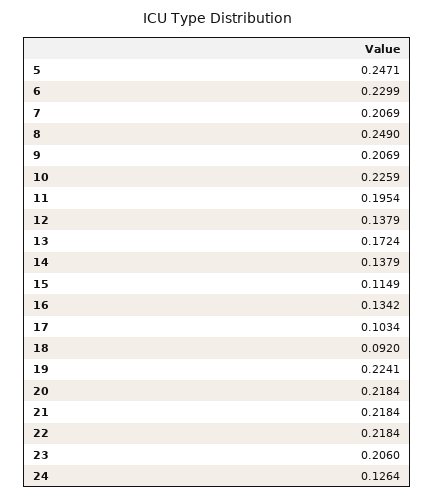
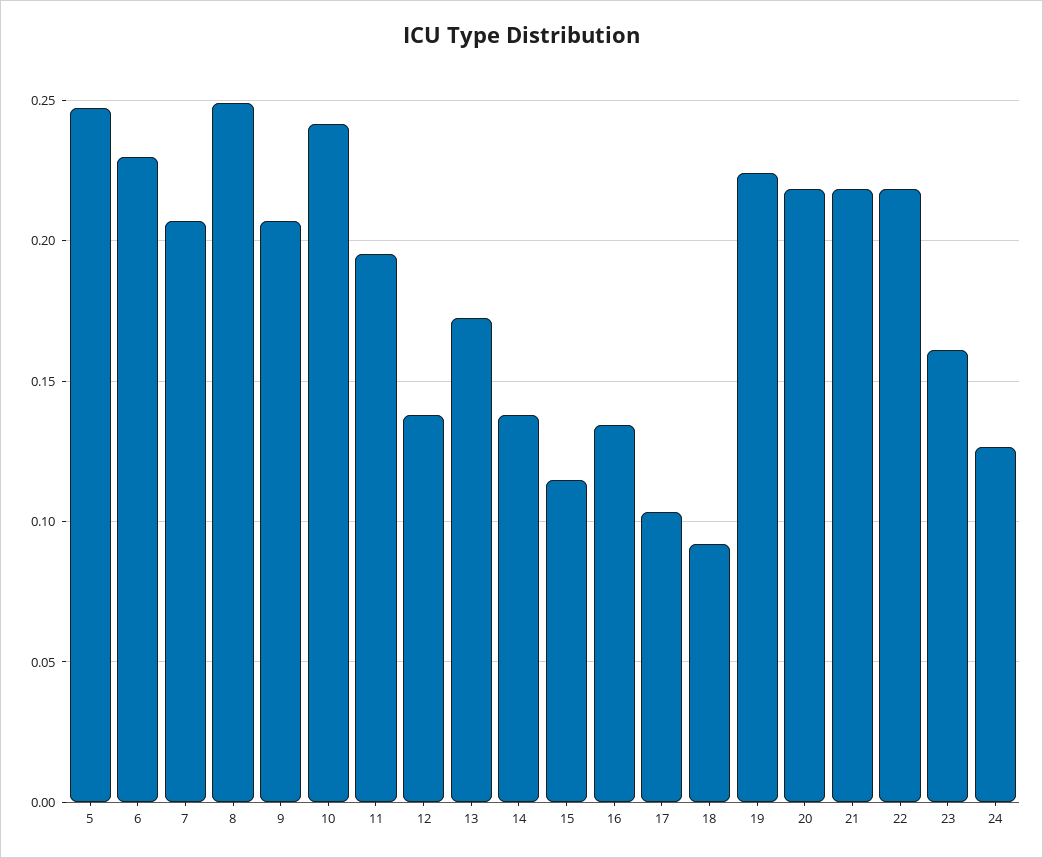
10: 0.2259 -> 0.24
23: 0.206 -> 0.16

